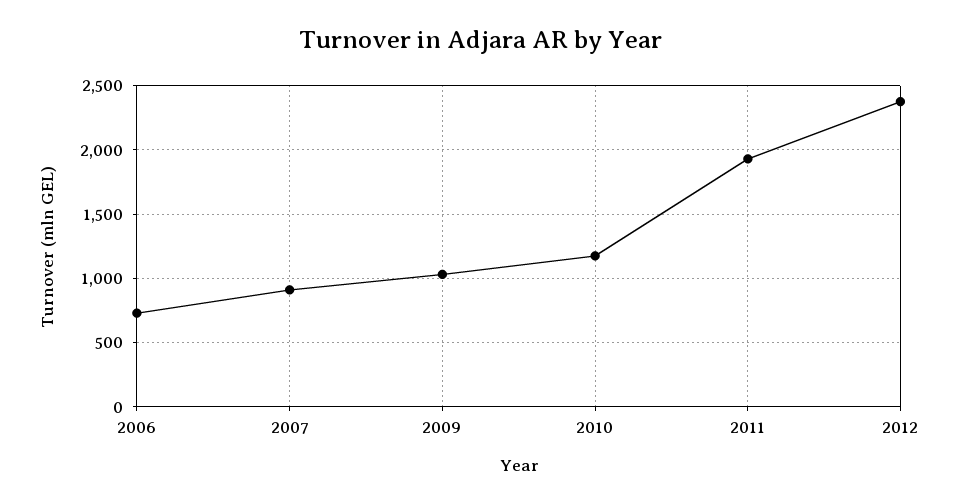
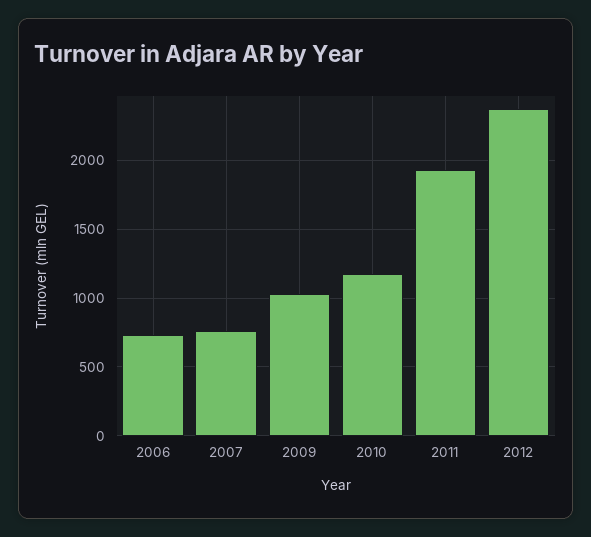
2007: 900 -> 750

